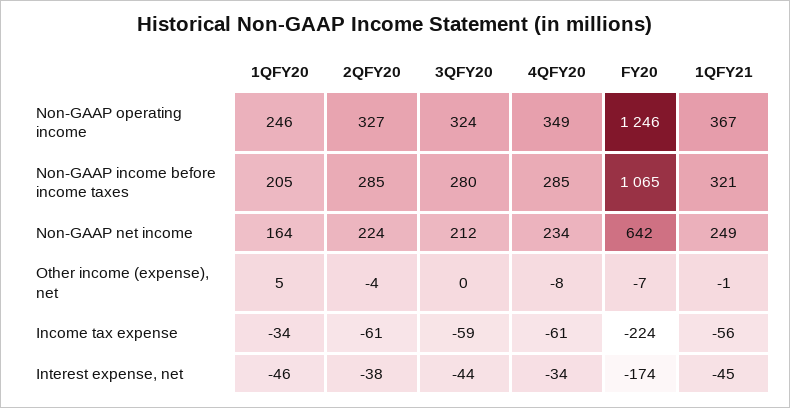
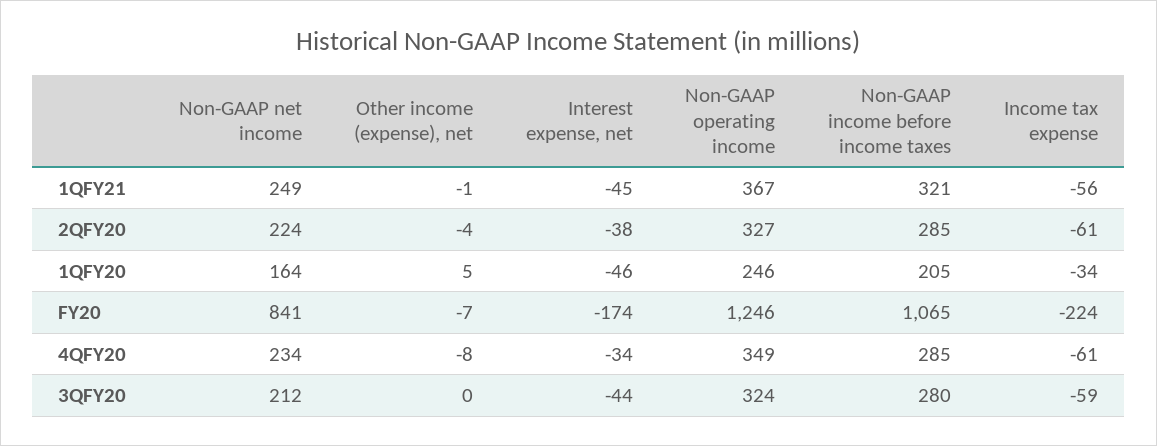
FY20, Non-GAAP net income: 642 -> 841

